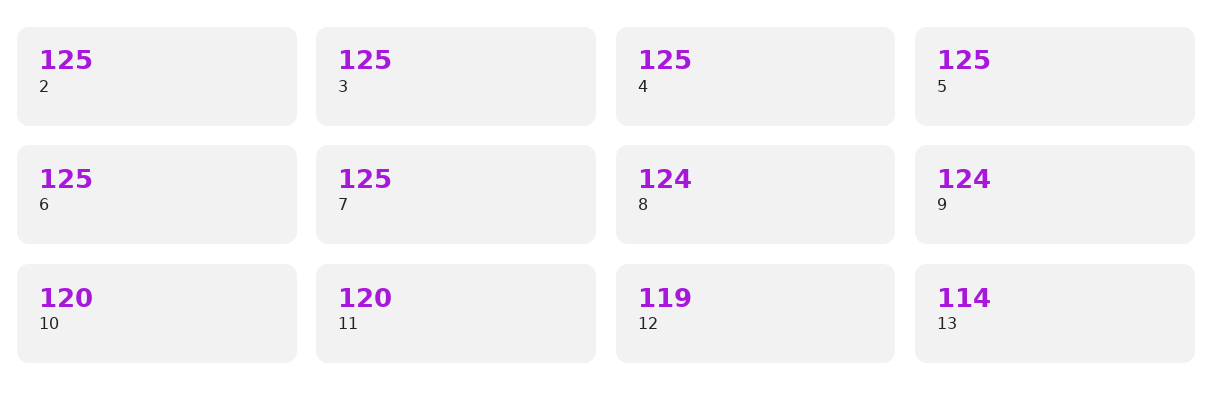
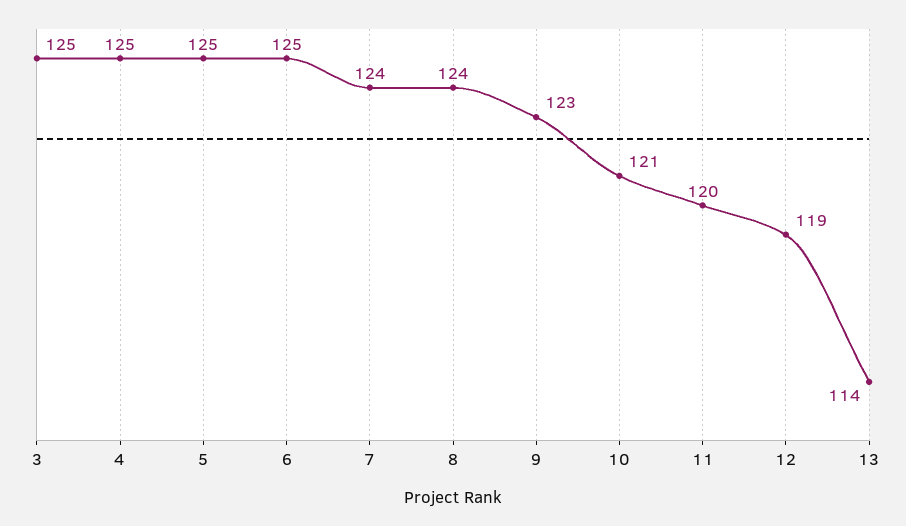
2: 125 -> none
7: 125 -> 124
9: 124 -> 123
10: 120 -> 121

